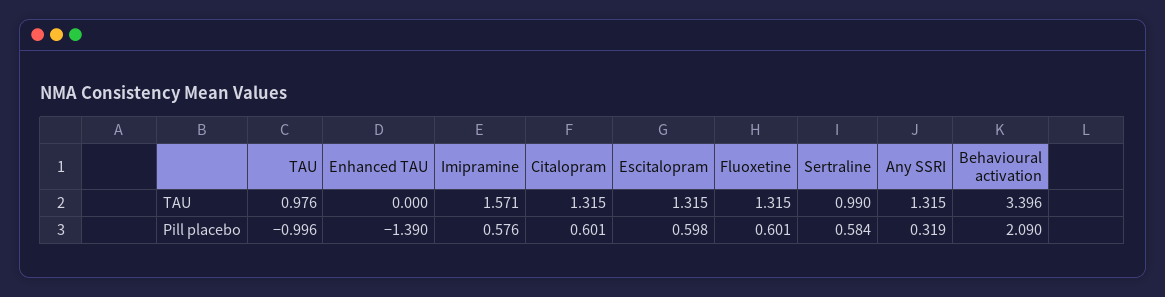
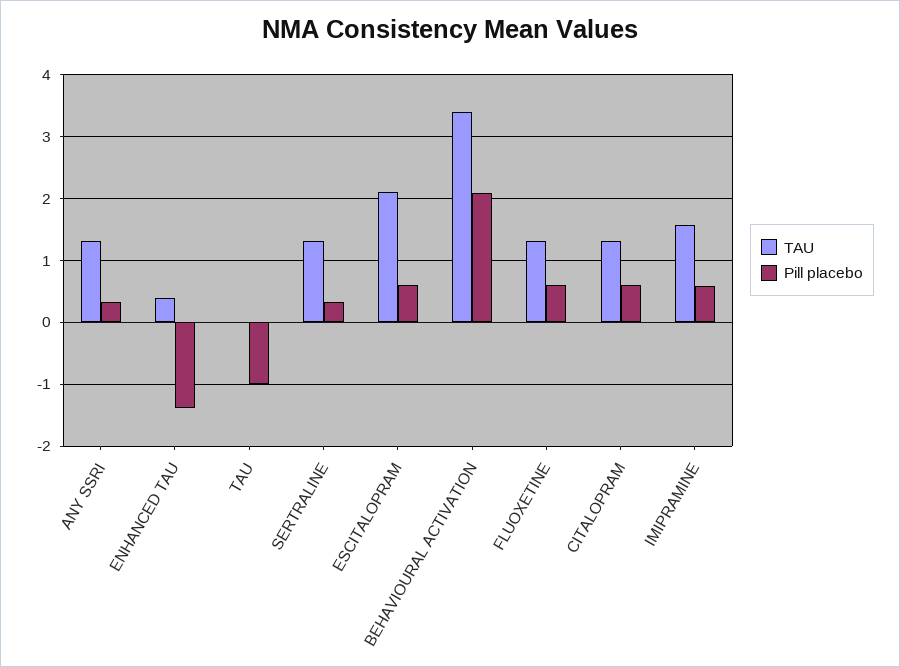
TAU, TAU: 0.976 -> 0
TAU, Enhanced TAU: 0 -> 0.4
TAU, Escitalopram: 1.315 -> 2.1
TAU, Sertraline: 0.99 -> 1.3
Pill placebo, Sertraline: 0.584 -> 0.3

